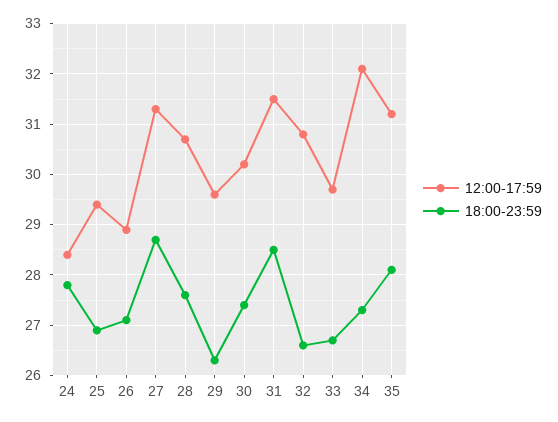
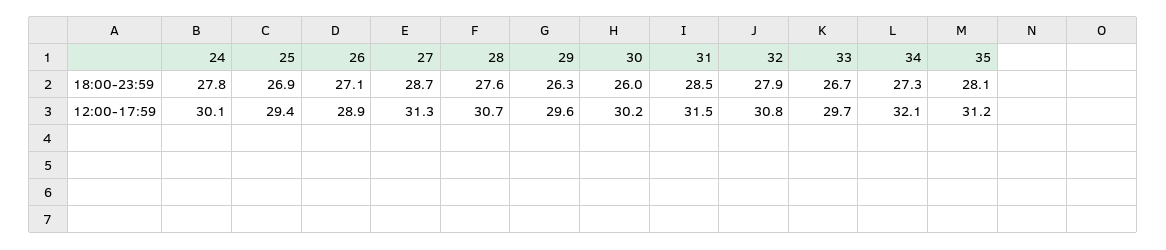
12:00-17:59, 24: 28.5 -> 30.1
18:00-23:59, 30: 27.5 -> 26
18:00-23:59, 32: 26.5 -> 27.9

